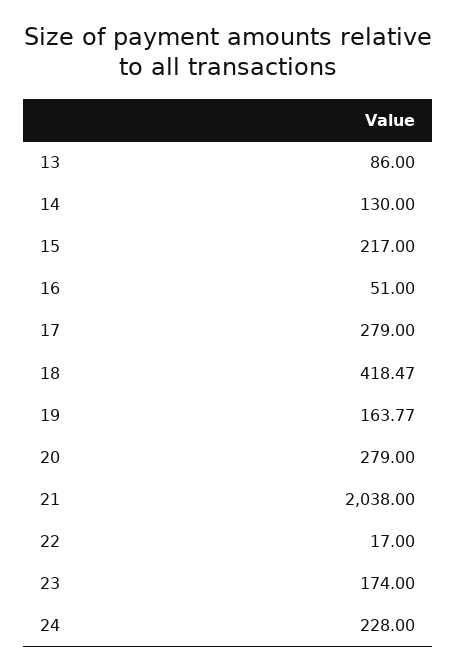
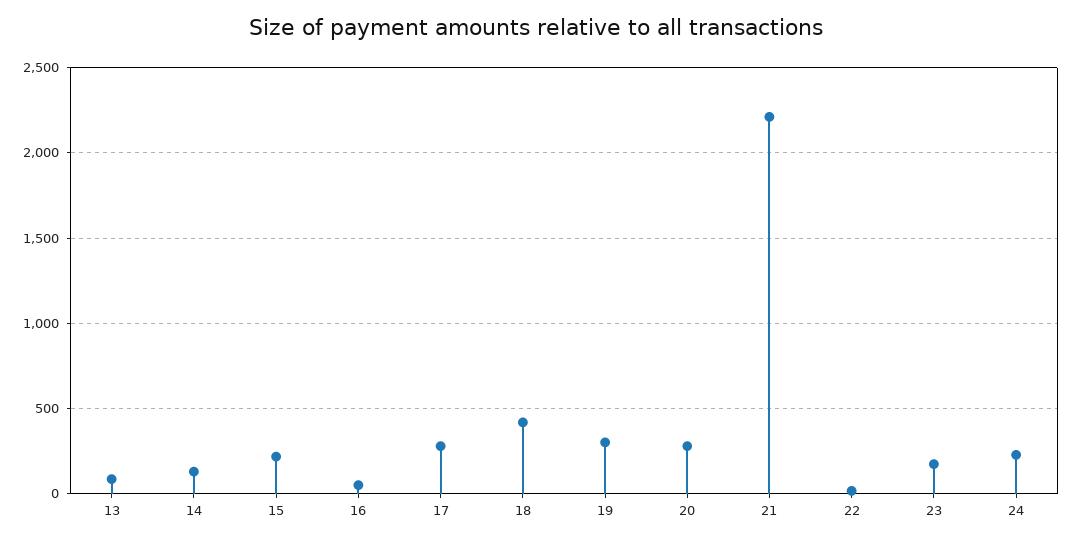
19: 163.77 -> 300
21: 2038 -> 2200

